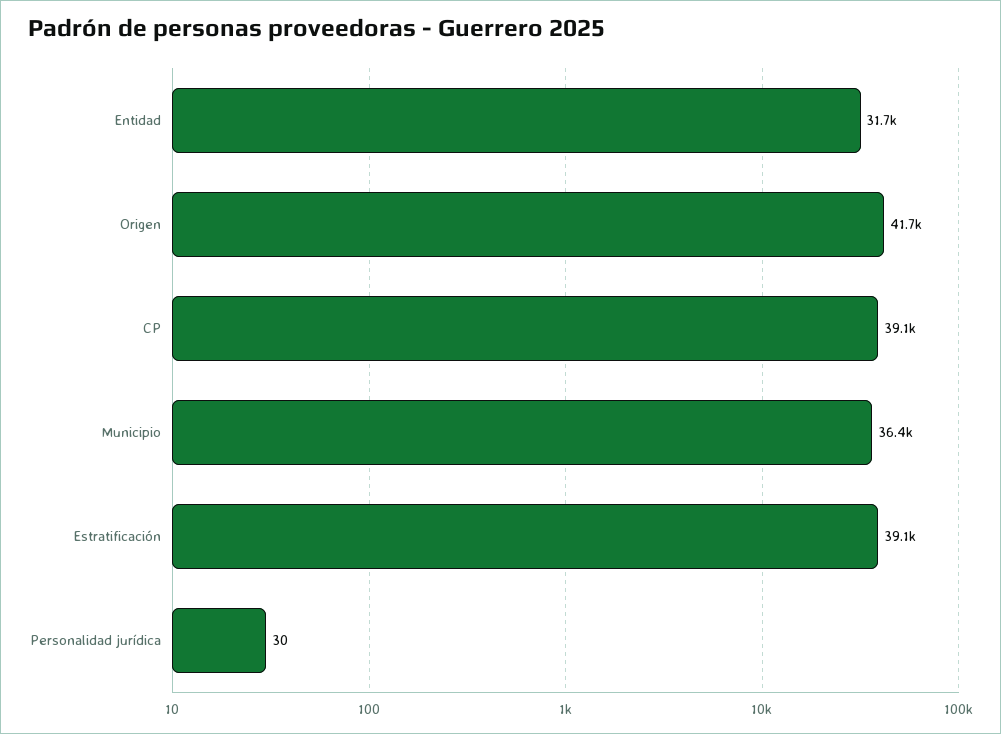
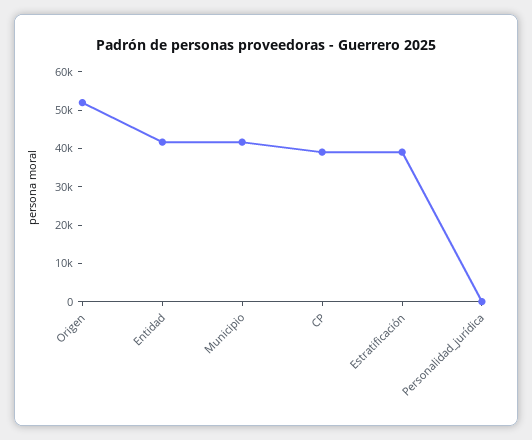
Entidad: 31700 -> 42500
Origen: 41700 -> 52500
Municipio: 36400 -> 42500

